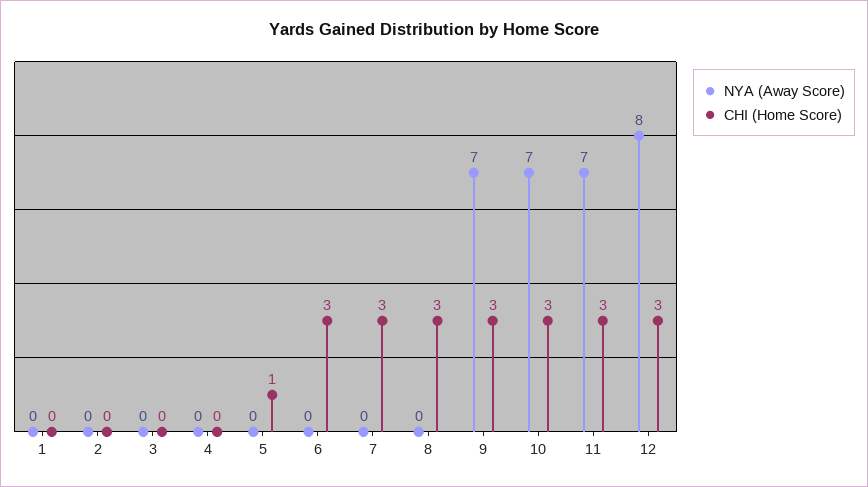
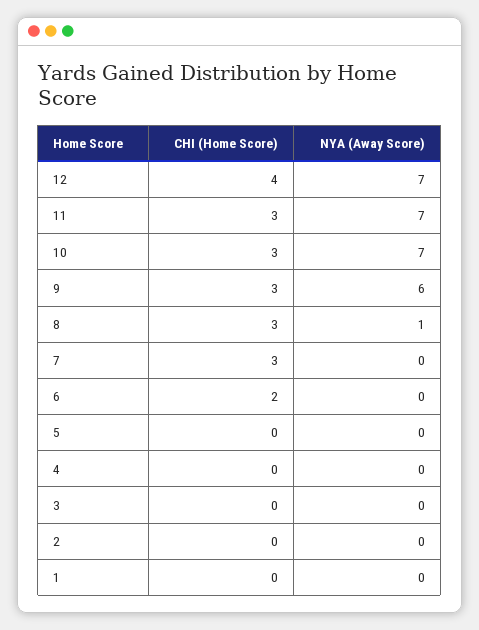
CHI (Home Score), 5: 1 -> 0
CHI (Home Score), 6: 3 -> 2
NYA (Away Score), 8: 0 -> 1
NYA (Away Score), 9: 7 -> 6
NYA (Away Score), 12: 8 -> 7
CHI (Home Score), 12: 3 -> 4

